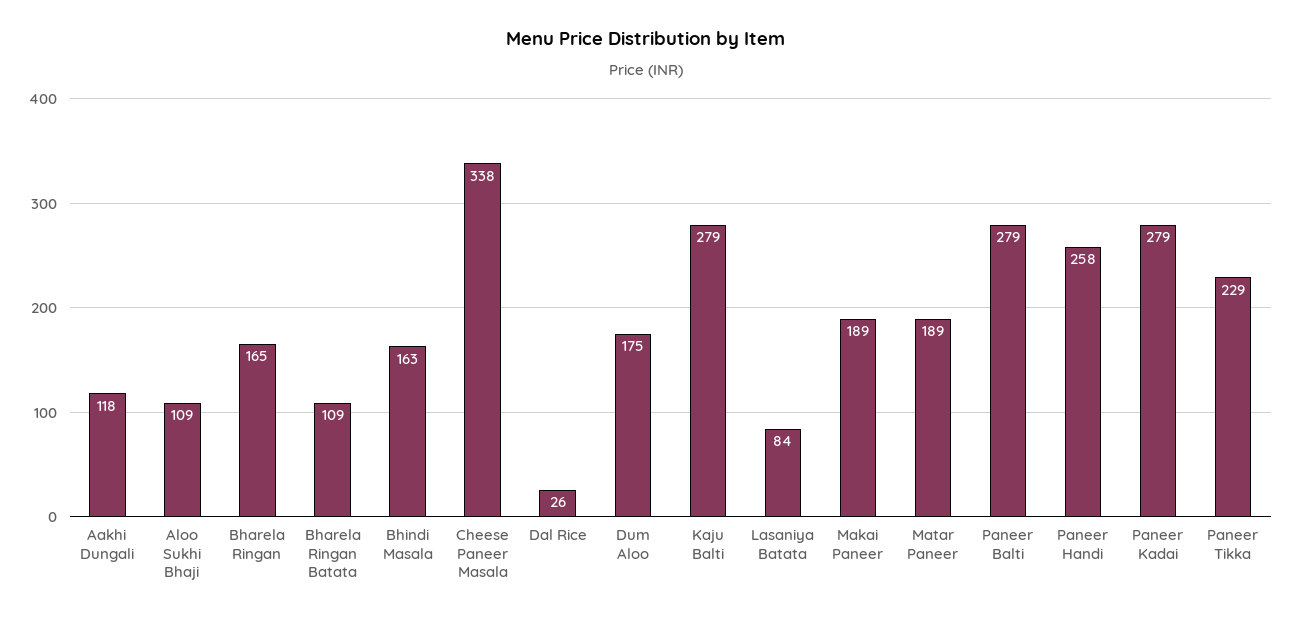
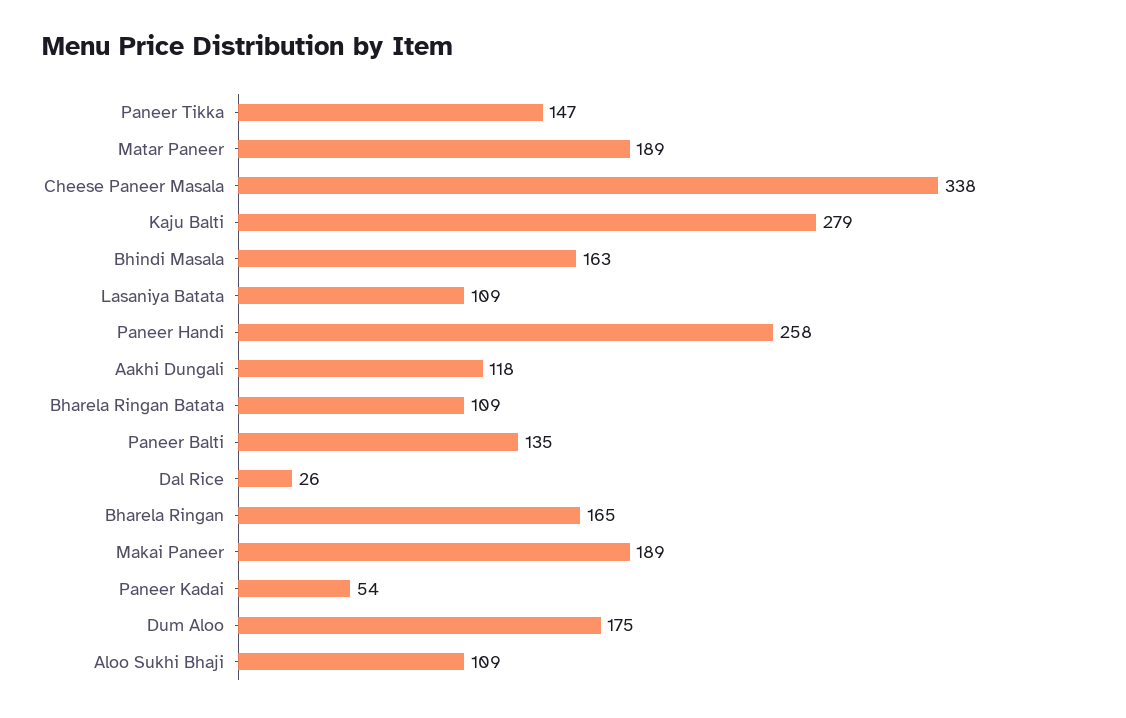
Lasaniya Batata: 84 -> 109
Paneer Balti: 279 -> 135
Paneer Kadai: 279 -> 54
Paneer Tikka: 229 -> 147

